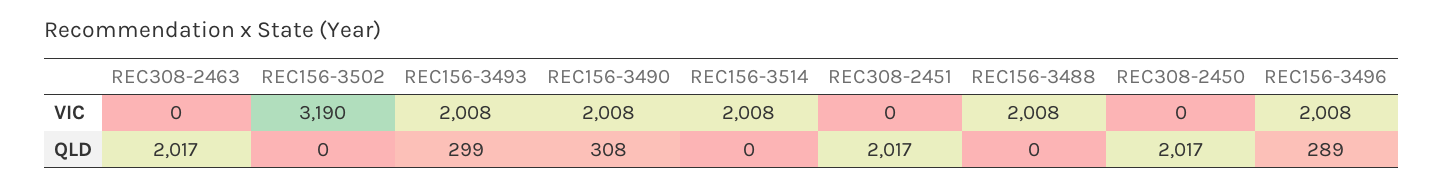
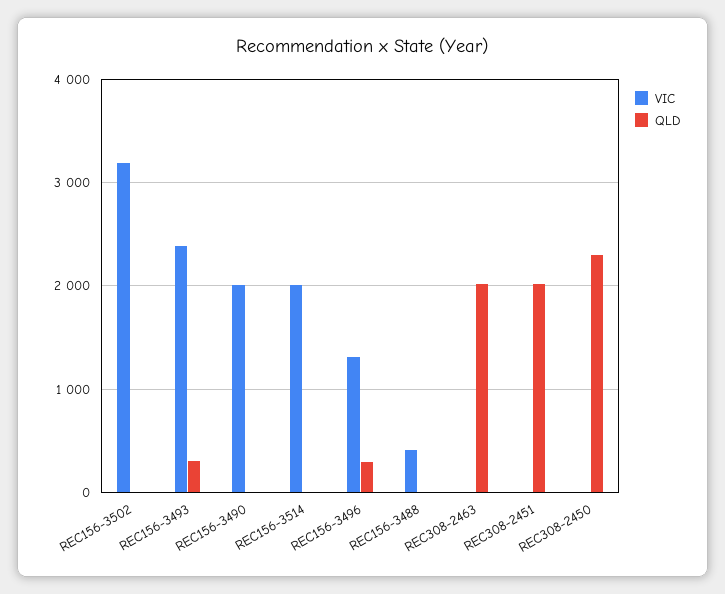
VIC, REC156-3493: 2008 -> 2400
VIC, REC156-3488: 2008 -> 400
VIC, REC156-3496: 2008 -> 1300
QLD, REC156-3490: 308 -> 0
QLD, REC308-2450: 2017 -> 2300

